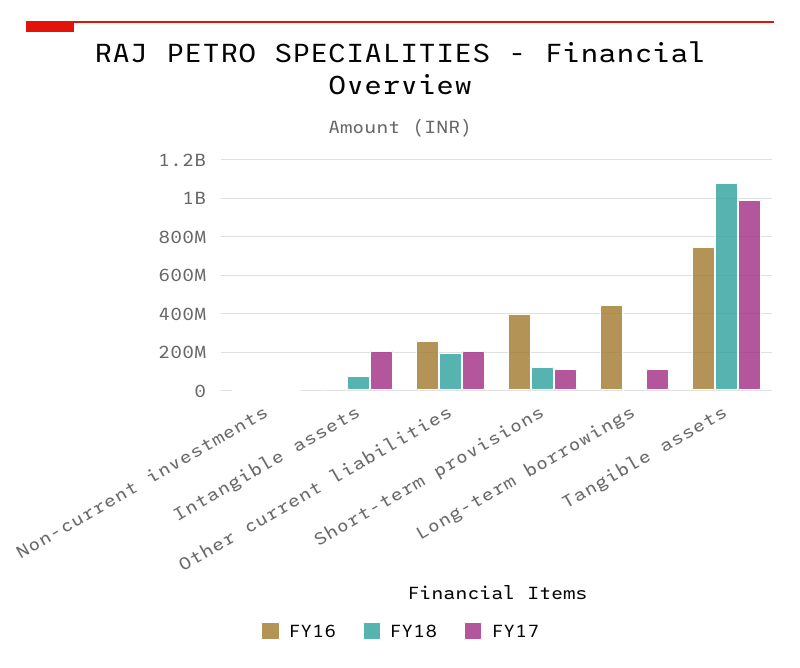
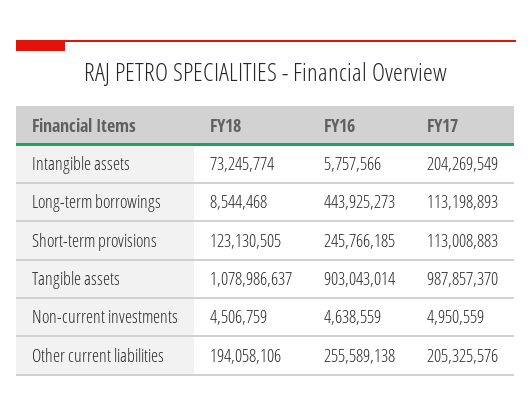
FY16, Short-term provisions: 400000000 -> 245766185
FY16, Tangible assets: 750000000 -> 903043014

